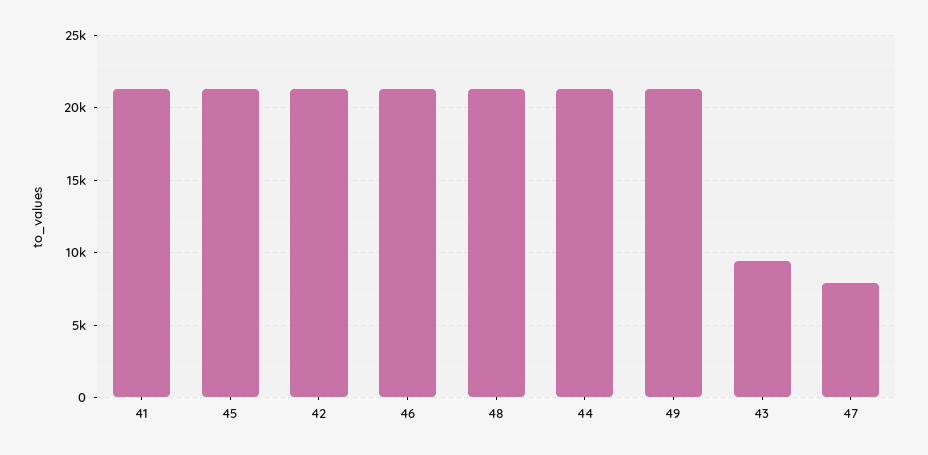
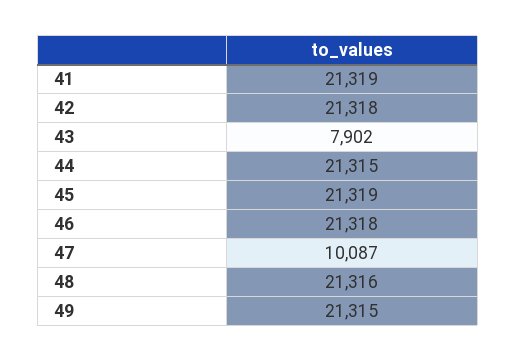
43: 9500 -> 7902
47: 8000 -> 10087

